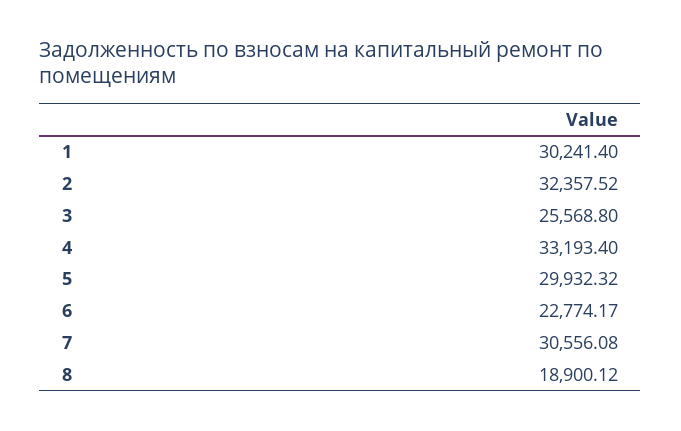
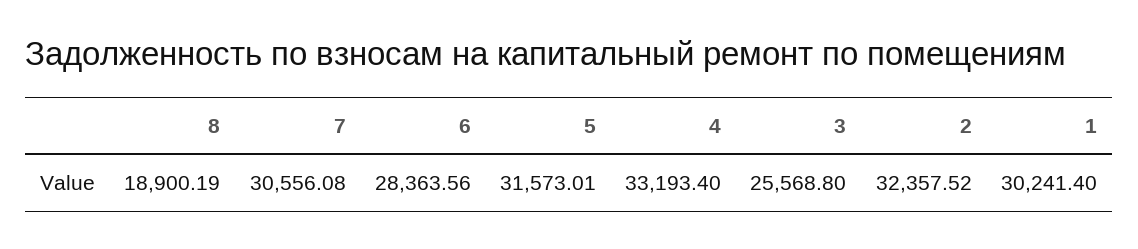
5: 29932.32 -> 31573.01
6: 22774.17 -> 28363.56
8: 18900.12 -> 18900.19

